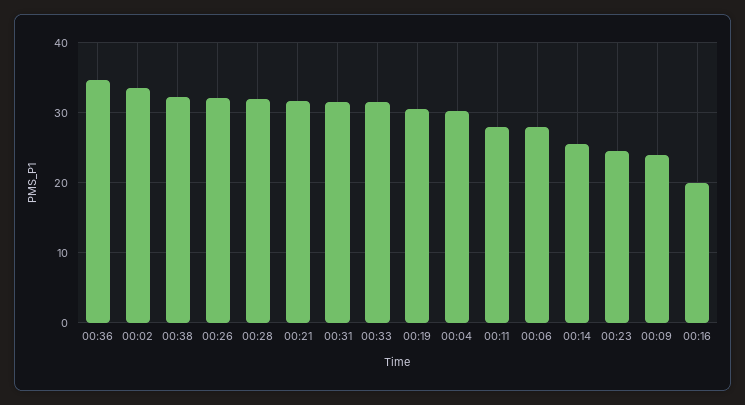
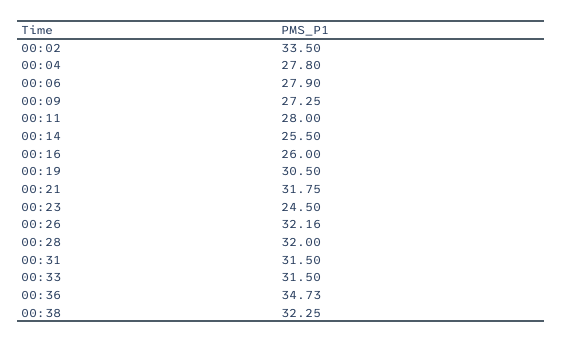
00:04: 30 -> 27.8
00:09: 24 -> 27.25
00:16: 20 -> 26

